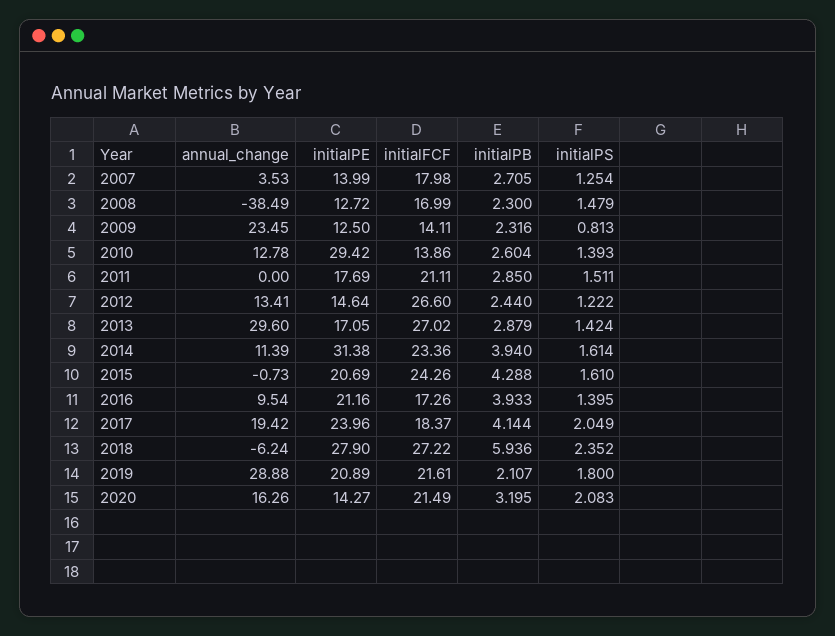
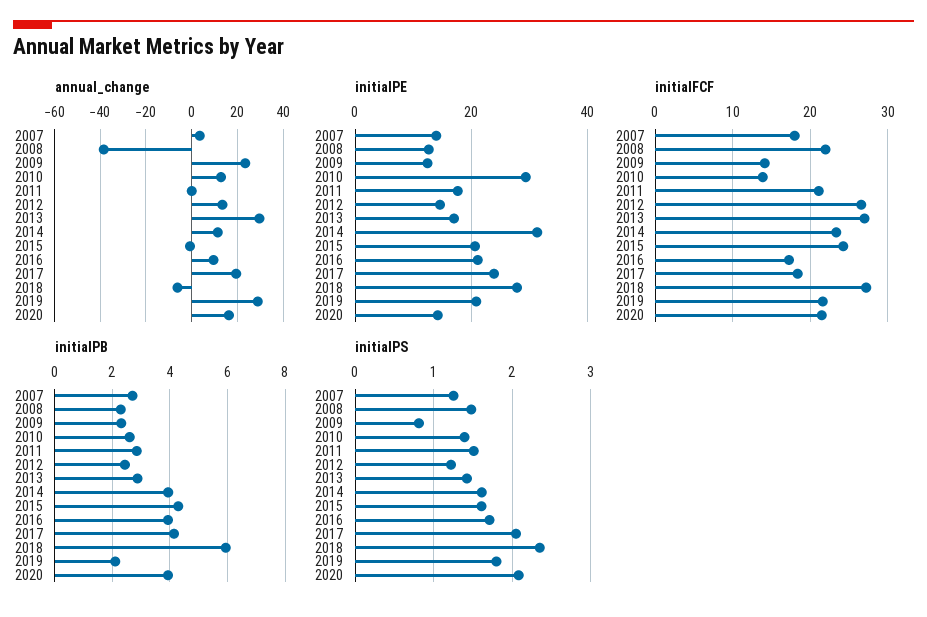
initialFCF, 2008: 16.99 -> 22
initialPS, 2016: 1.395 -> 1.7
initialPB, 2020: 3.195 -> 4

